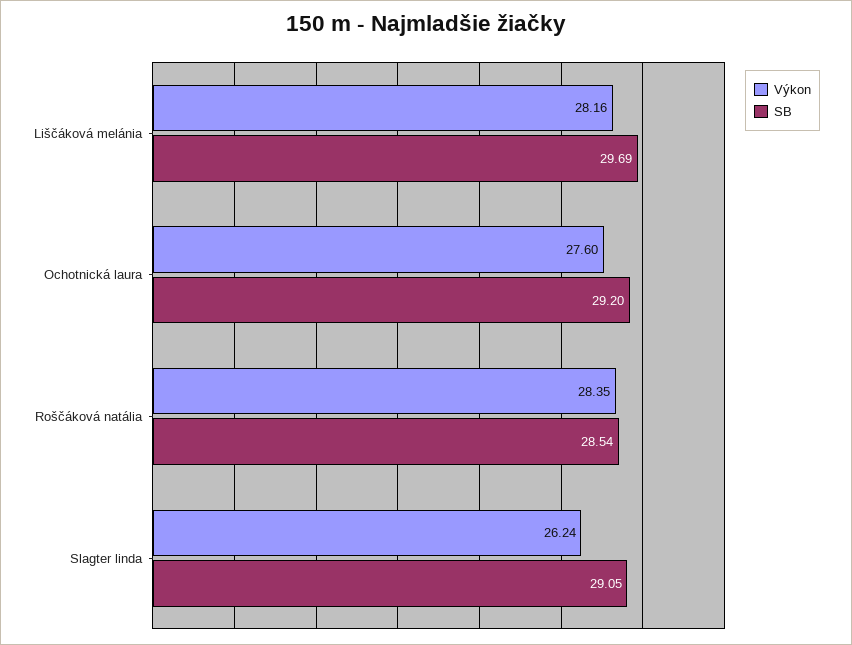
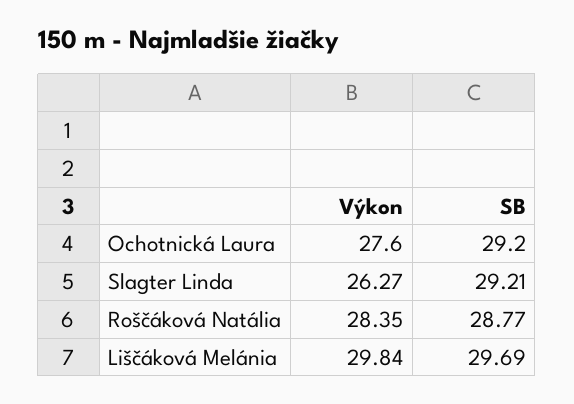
Výkon, Liščáková melánia: 28.16 -> 29.84
SB, Roščáková natália: 28.54 -> 28.77
Výkon, Slagter linda: 26.24 -> 26.27
SB, Slagter linda: 29.05 -> 29.21

